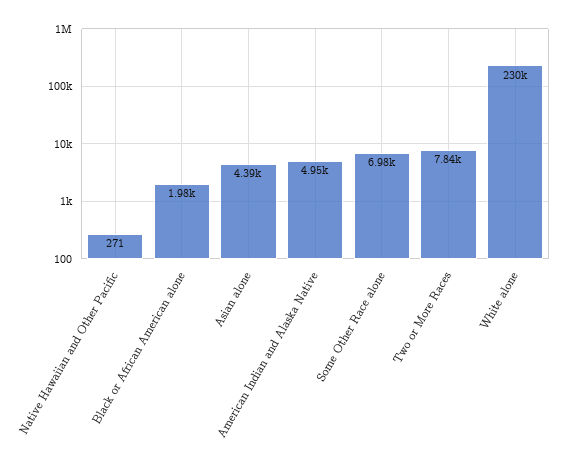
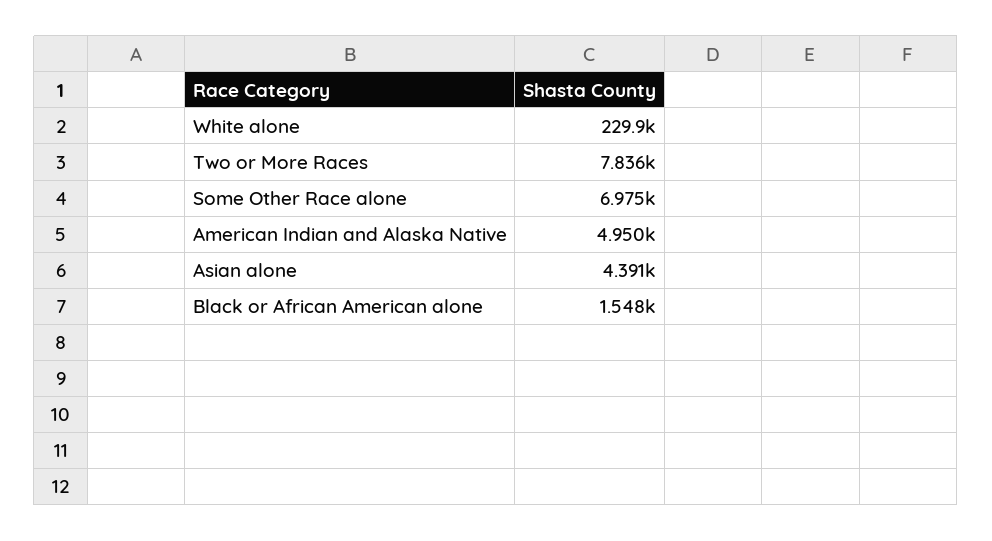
Native Hawaiian and Other Pacific: 271 -> none
Black or African American alone: 1980 -> 1548

